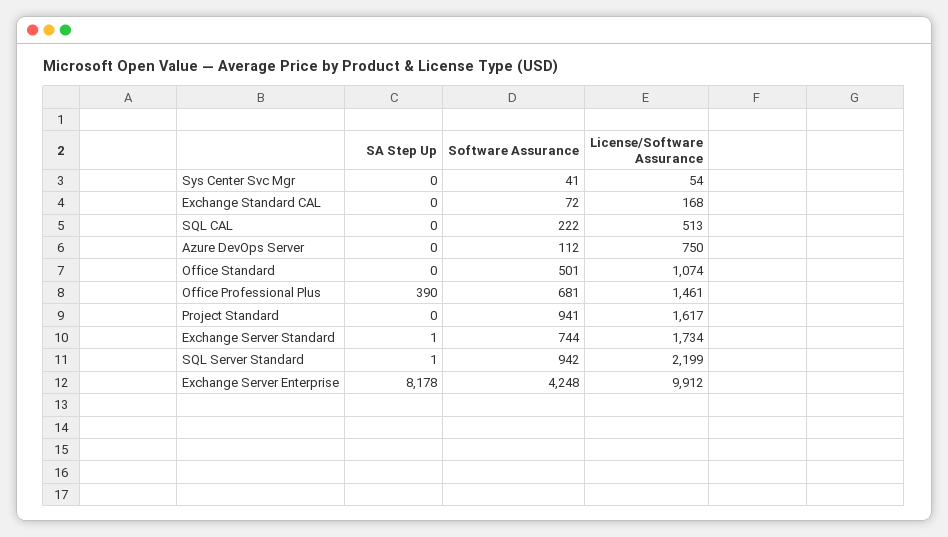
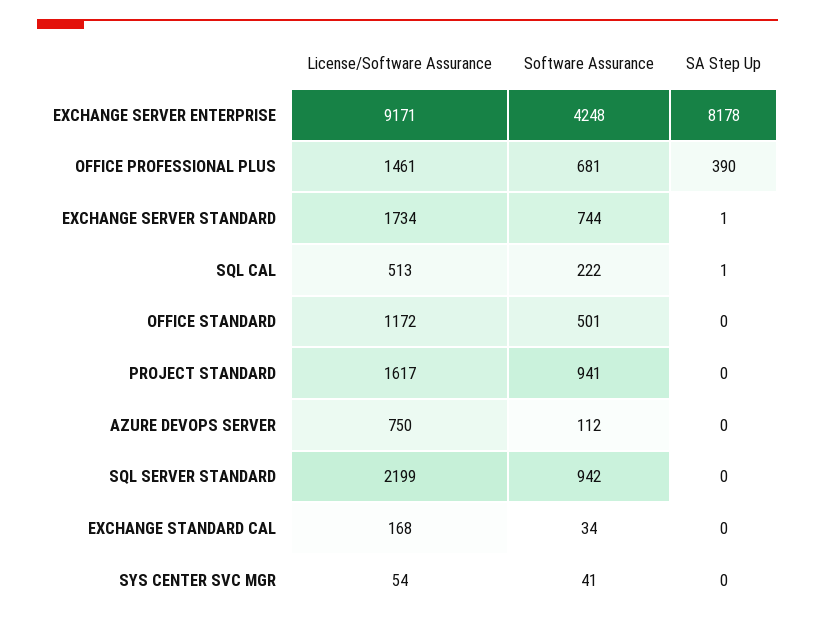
Software Assurance, Exchange Standard CAL: 72 -> 34
SA Step Up, SQL CAL: 0 -> 1
License/Software Assurance, Office Standard: 1074 -> 1172
SA Step Up, SQL Server Standard: 1 -> 0
License/Software Assurance, Exchange Server Enterprise: 9912 -> 9171

